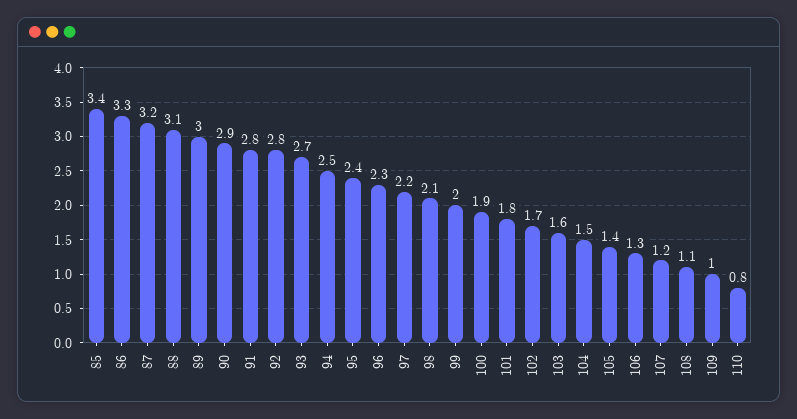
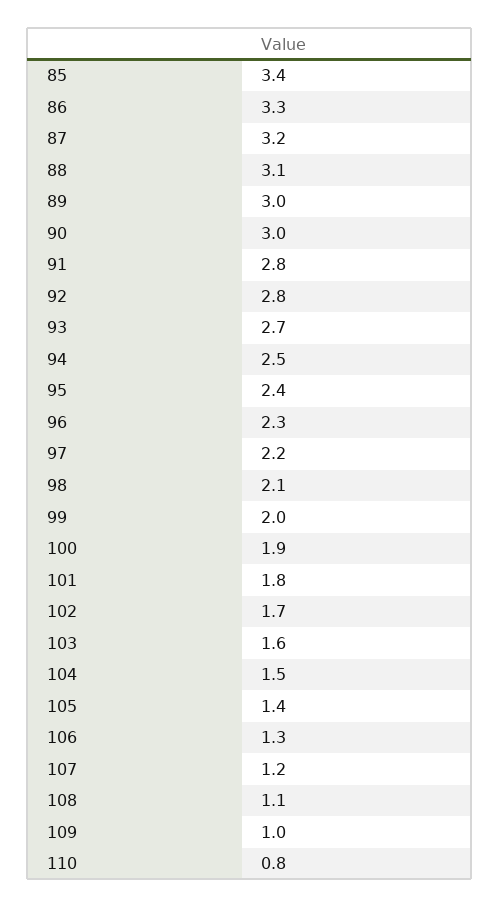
90: 2.9 -> 3

